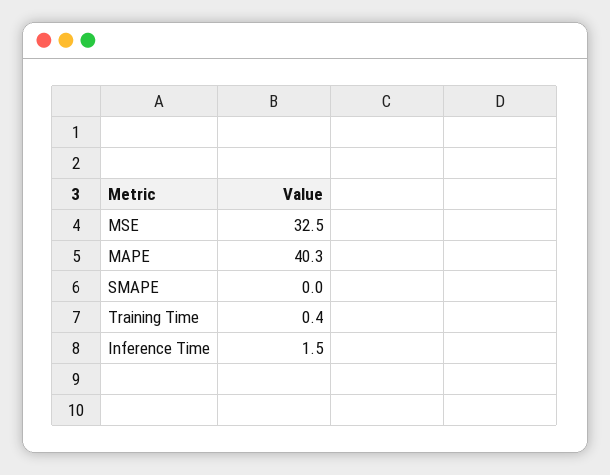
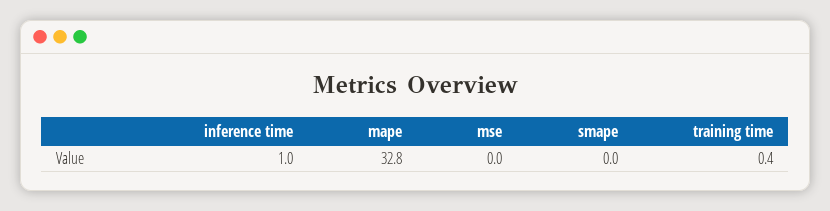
MSE: 32.5 -> 0
MAPE: 40.3 -> 32.8
Inference Time: 1.5 -> 1

